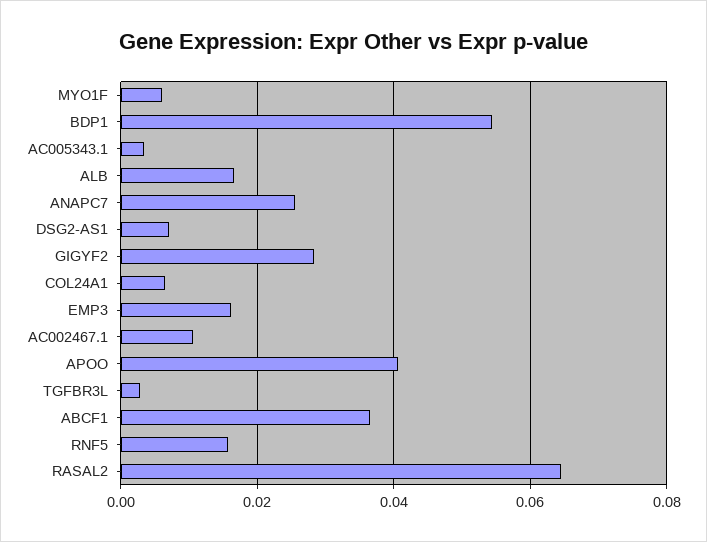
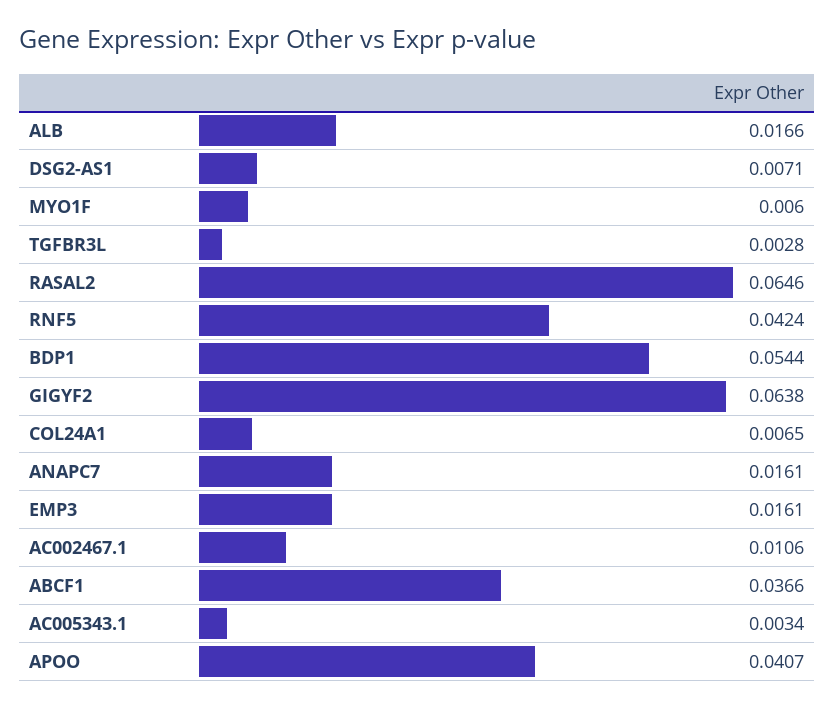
ANAPC7: 0.026 -> 0.0161
GIGYF2: 0.028 -> 0.0638
RNF5: 0.016 -> 0.0424

